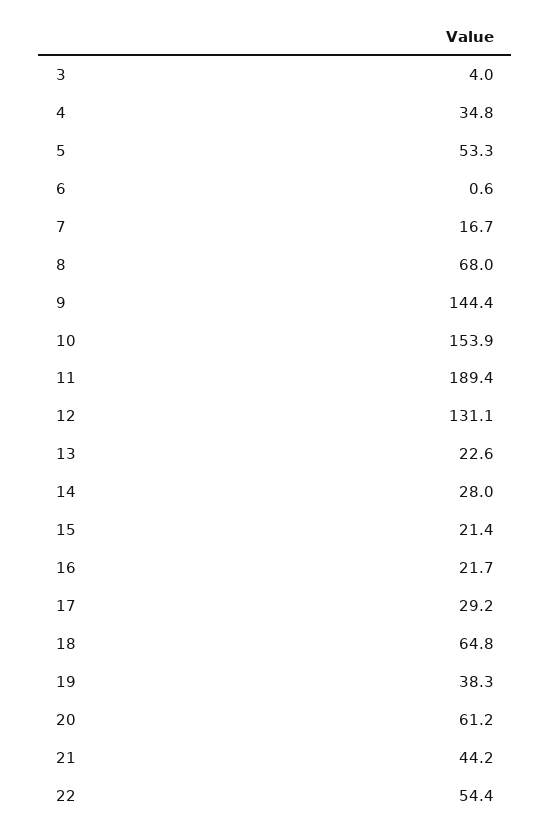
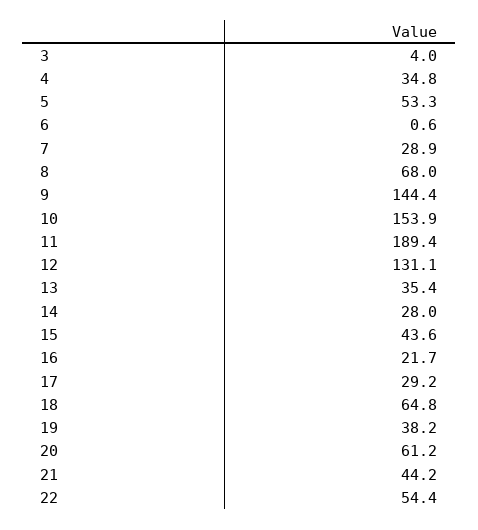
7: 16.7 -> 28.9
13: 22.6 -> 35.4
15: 21.4 -> 43.6
19: 38.3 -> 38.2

